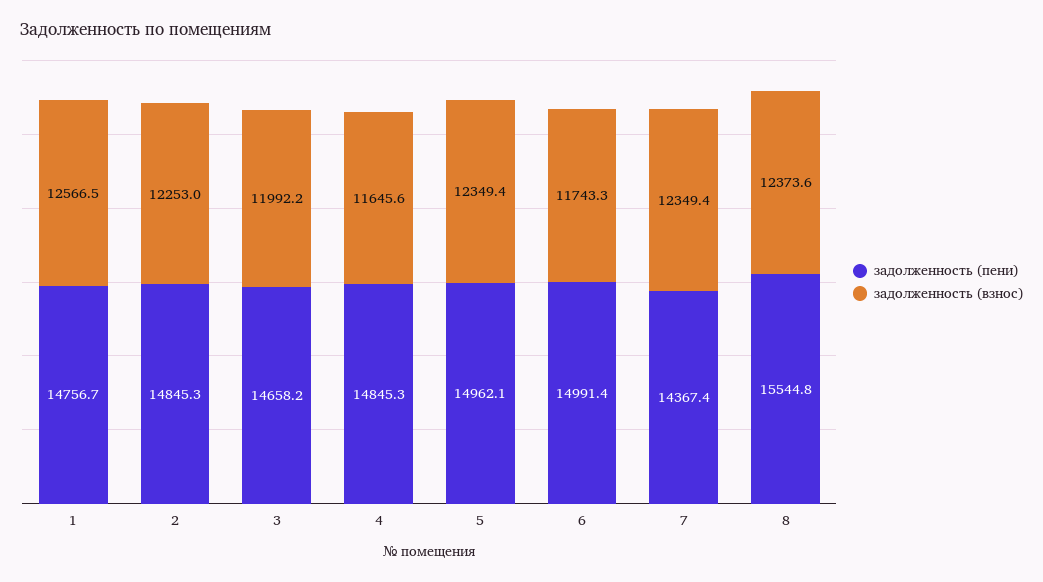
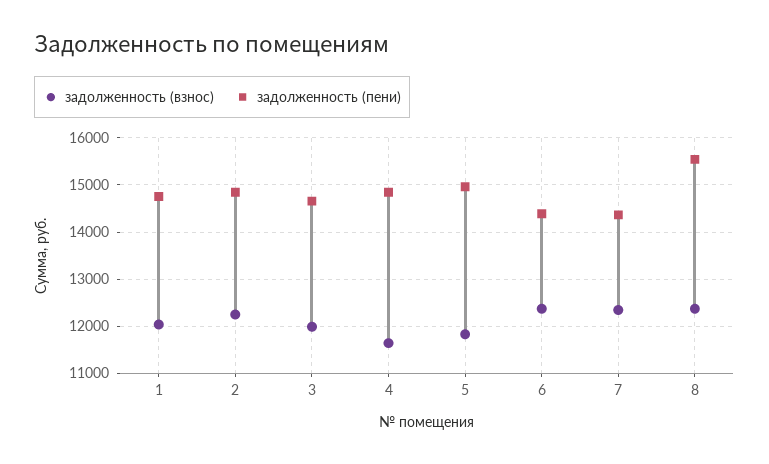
задолженность (взнос), 1: 12566.5 -> 12000
задолженность (взнос), 5: 12349.4 -> 11800
задолженность (пени), 6: 14991.4 -> 14400
задолженность (взнос), 6: 11743.3 -> 12400

